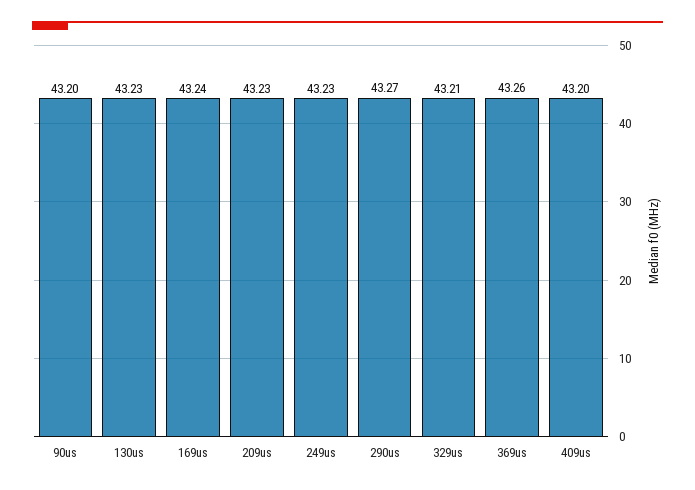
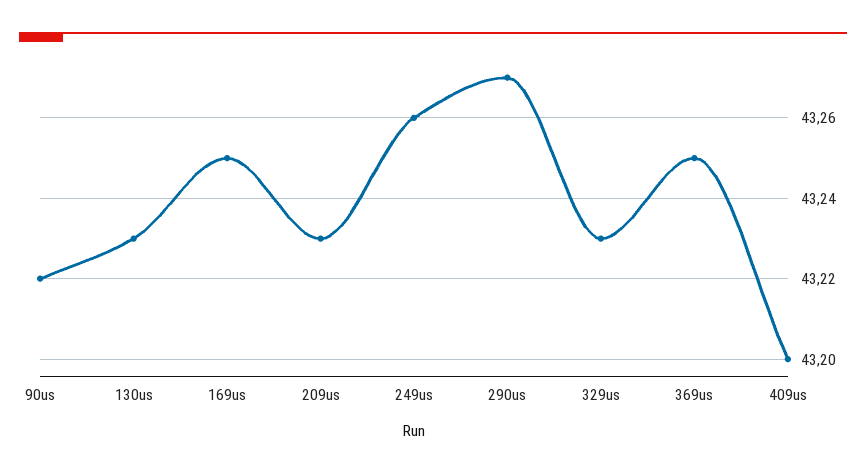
90us: 43.2 -> 43.22
169us: 43.24 -> 43.25
249us: 43.23 -> 43.26
329us: 43.21 -> 43.23
369us: 43.26 -> 43.25

